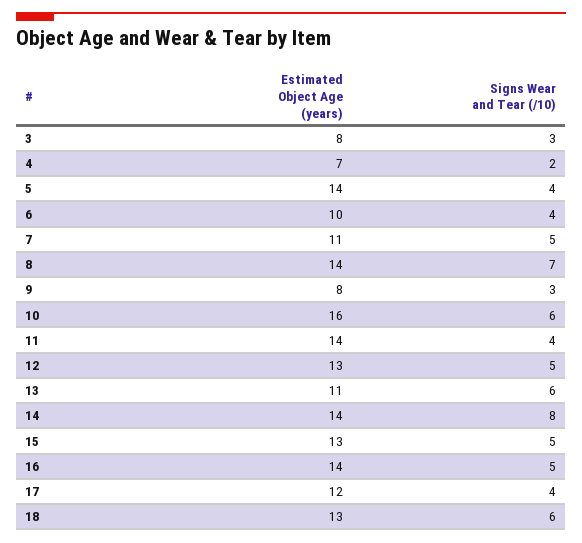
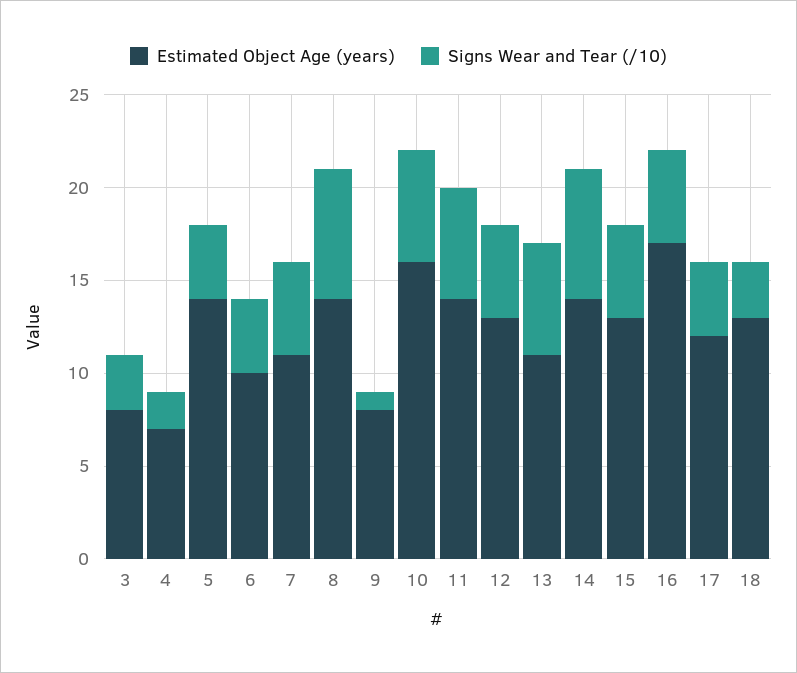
Signs Wear and Tear (/10), 9: 3 -> 1
Signs Wear and Tear (/10), 11: 4 -> 6
Signs Wear and Tear (/10), 14: 8 -> 7
Estimated Object Age (years), 16: 14 -> 17
Signs Wear and Tear (/10), 18: 6 -> 3

